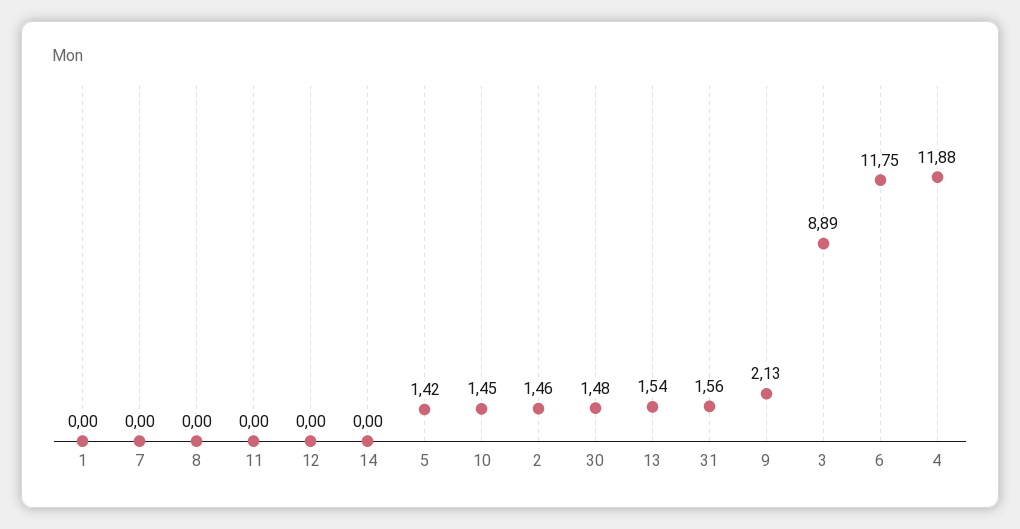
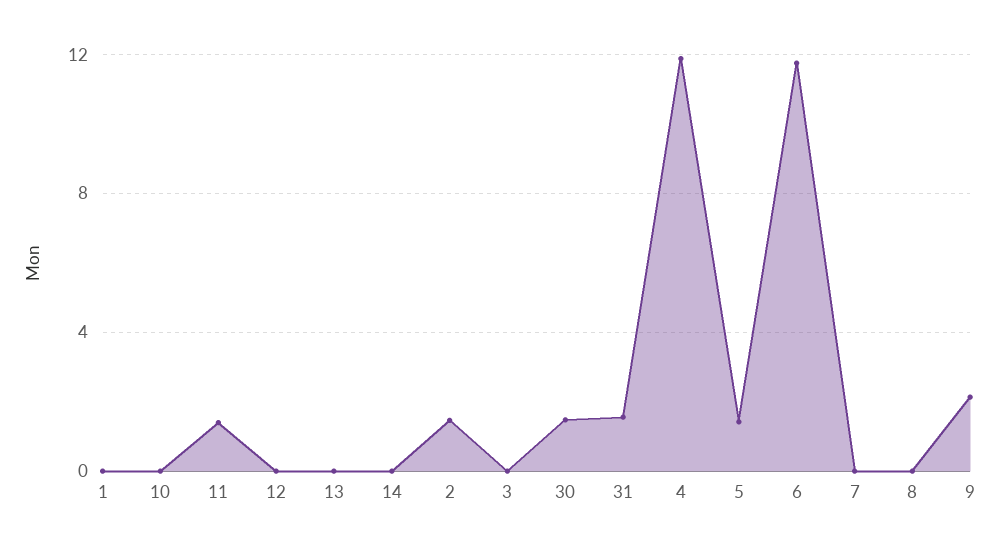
11: 0 -> 1.5
10: 1.45 -> 0
13: 1.54 -> 0
3: 8.89 -> 0

